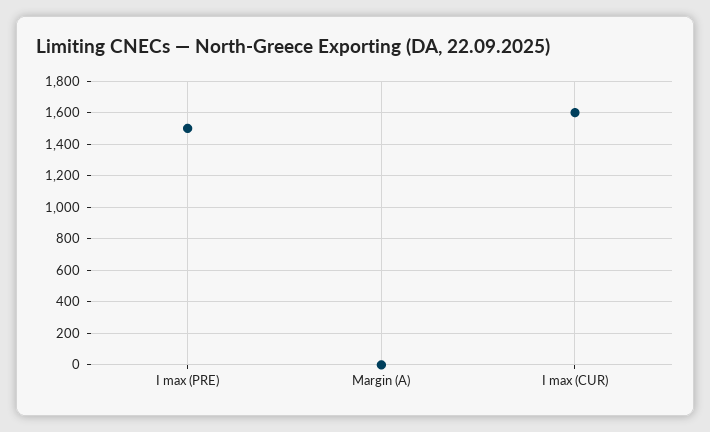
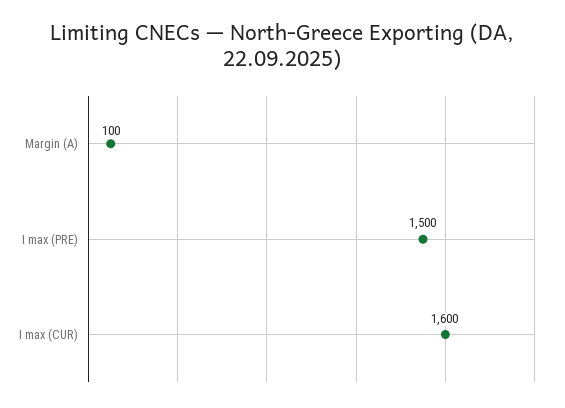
Margin (A): 0 -> 100

